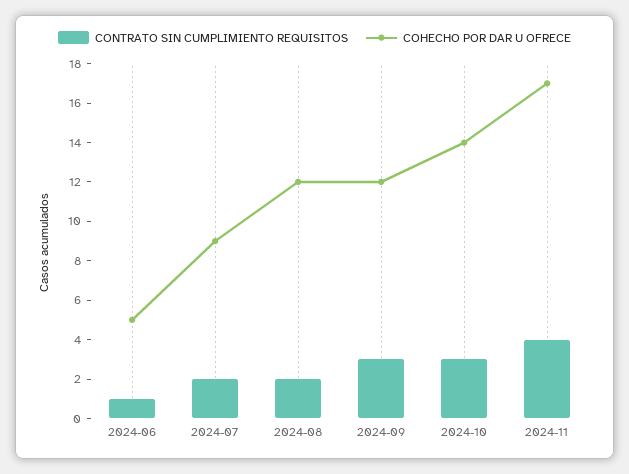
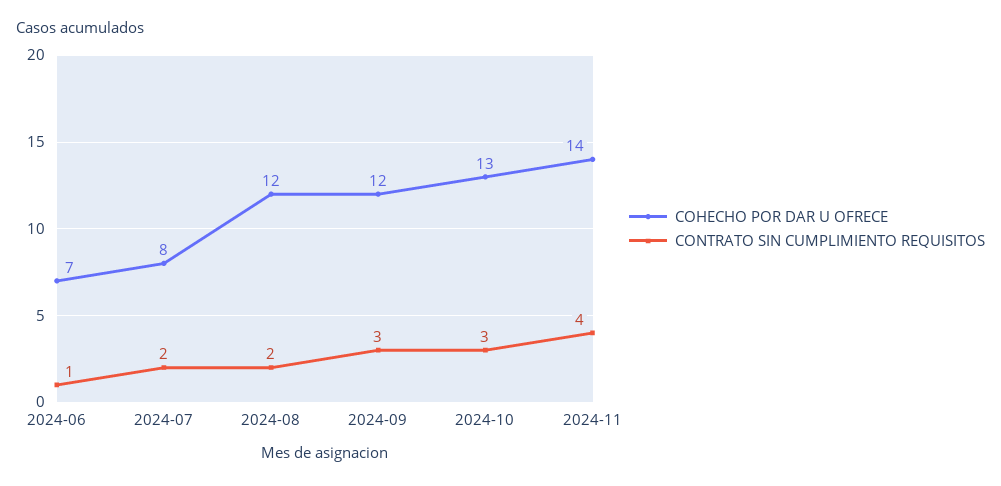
COHECHO POR DAR U OFRECE, 2024-06: 5 -> 7
COHECHO POR DAR U OFRECE, 2024-07: 9 -> 8
COHECHO POR DAR U OFRECE, 2024-10: 14 -> 13
COHECHO POR DAR U OFRECE, 2024-11: 17 -> 14

